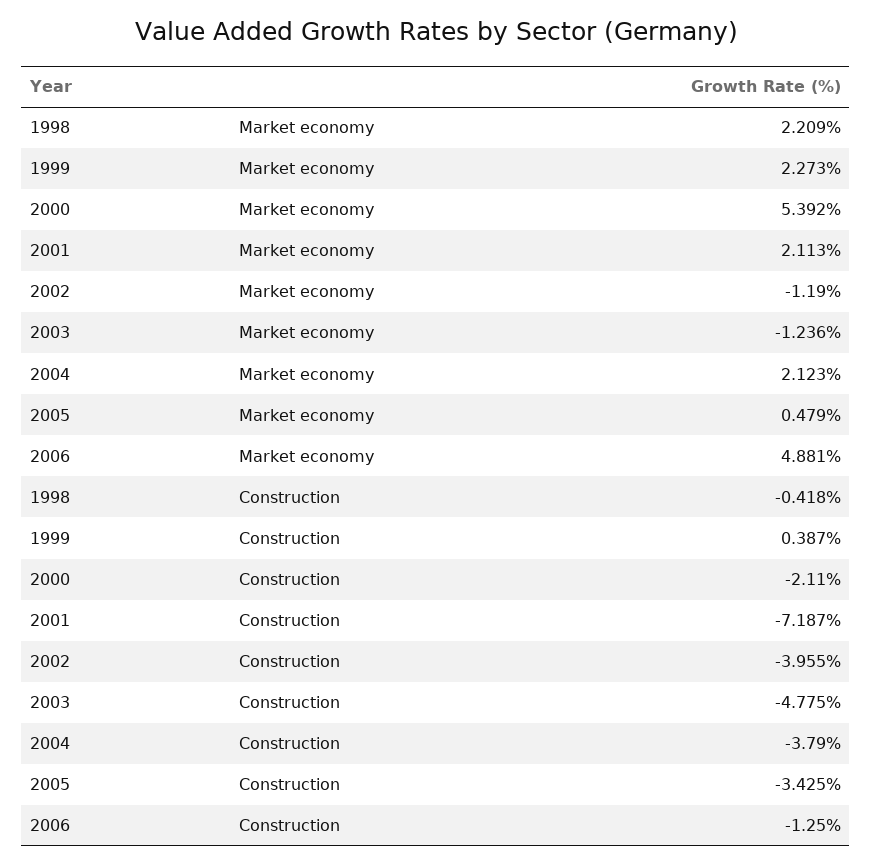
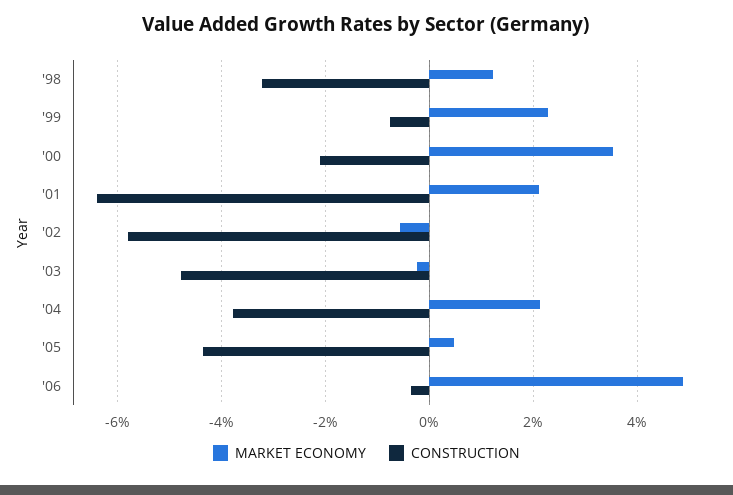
Market economy, 1998: 2.209 -> 1.2
Market economy, 2000: 5.392 -> 3.6
Market economy, 2002: -1.19 -> -0.6
Market economy, 2003: -1.236 -> -0.2
Construction, 1998: -0.418 -> -3.2
Construction, 1999: 0.387 -> -0.8
Construction, 2001: -7.187 -> -6.4
Construction, 2002: -3.955 -> -5.8
Construction, 2005: -3.425 -> -4.4
Construction, 2006: -1.25 -> -0.4

